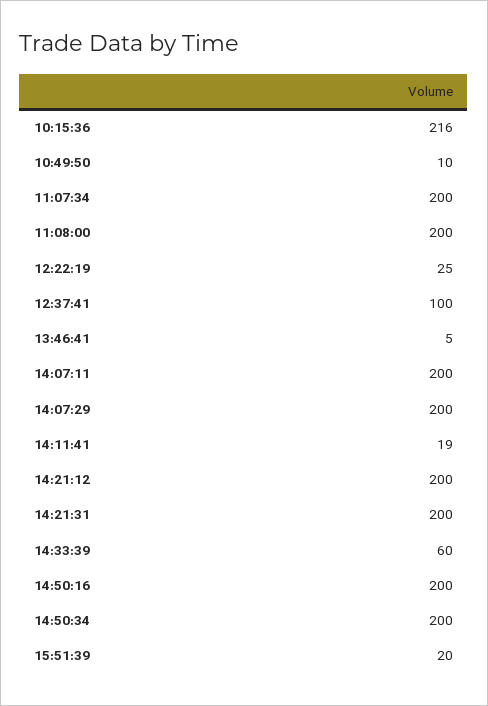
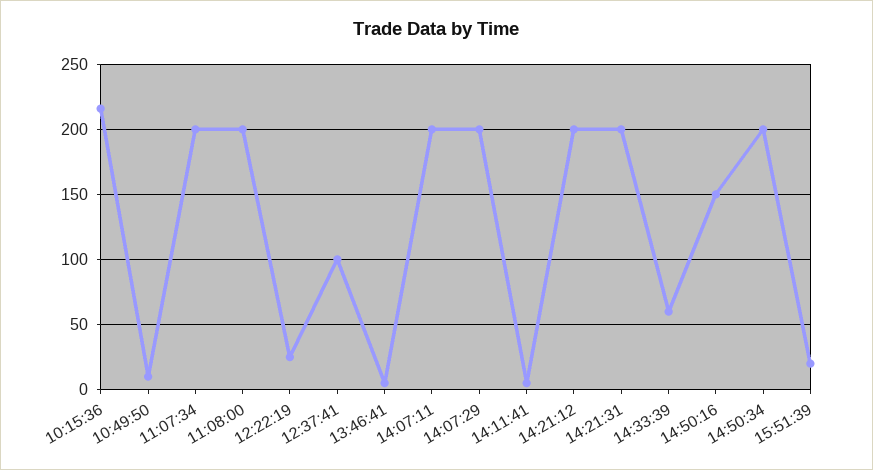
14:11:41: 19 -> 5
14:50:16: 200 -> 150

